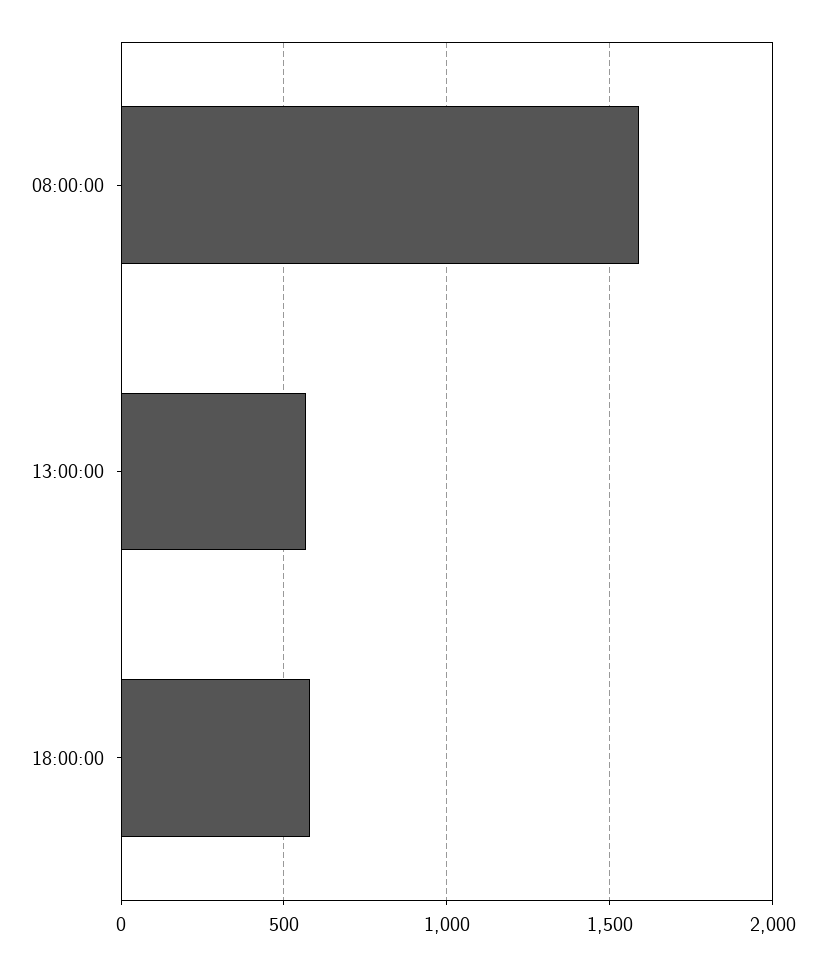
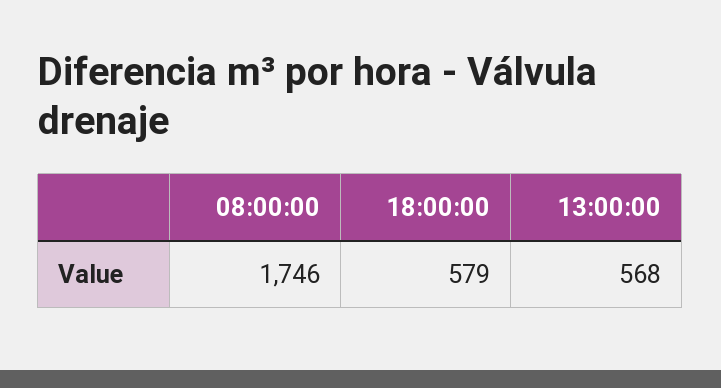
08:00:00: 1600 -> 1746

